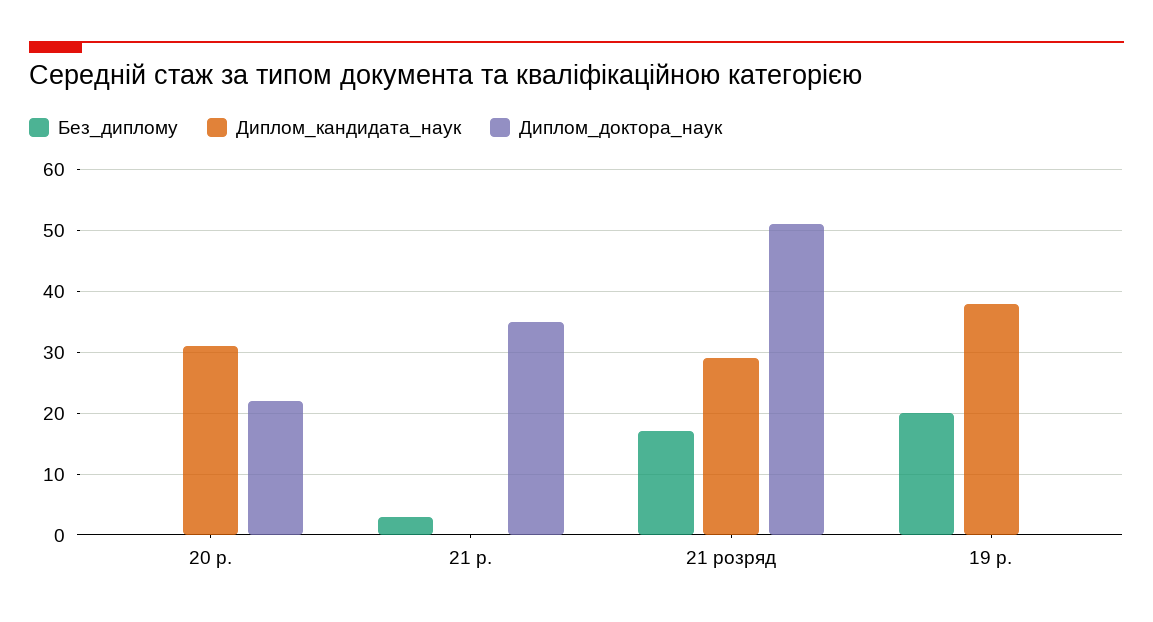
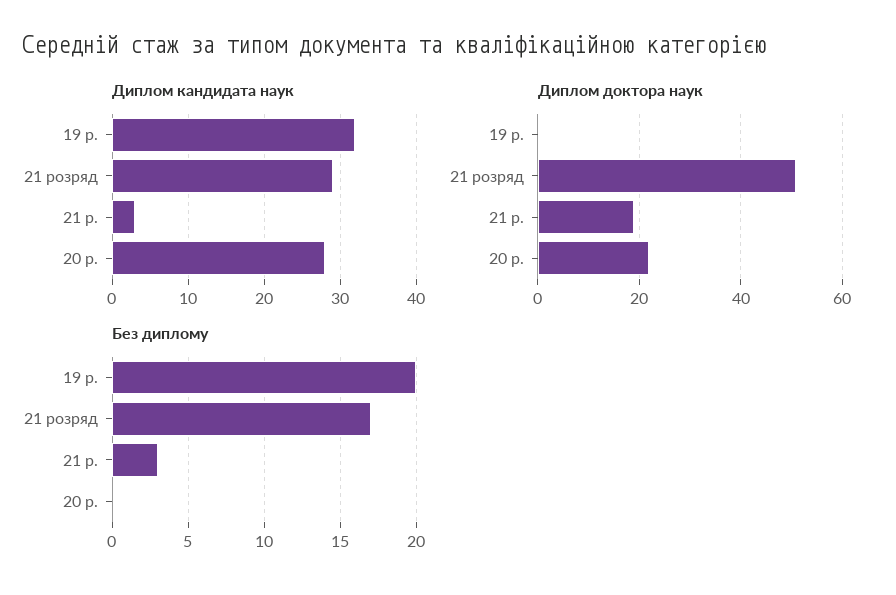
Диплом_кандидата_наук, 20 р.: 31 -> 28
Диплом_кандидата_наук, 21 р.: 0 -> 3
Диплом_доктора_наук, 21 р.: 35 -> 20
Диплом_кандидата_наук, 19 р.: 38 -> 32

